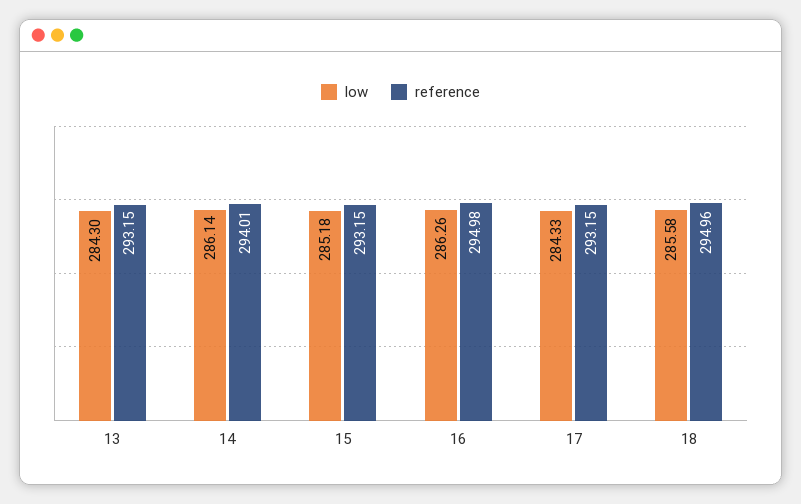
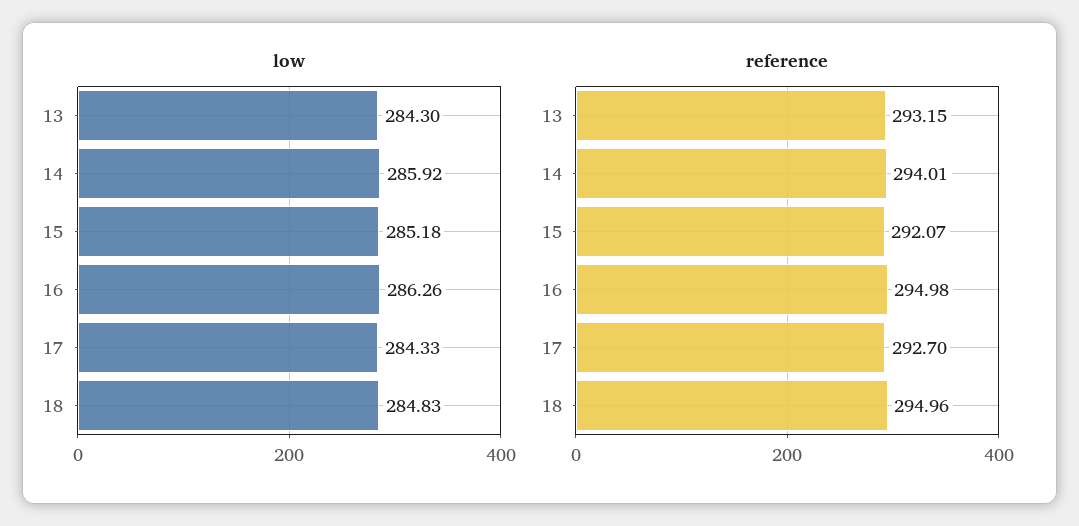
low, 14: 286.14 -> 285.92
reference, 15: 293.15 -> 292.07
reference, 17: 293.15 -> 292.7
low, 18: 285.58 -> 284.83

